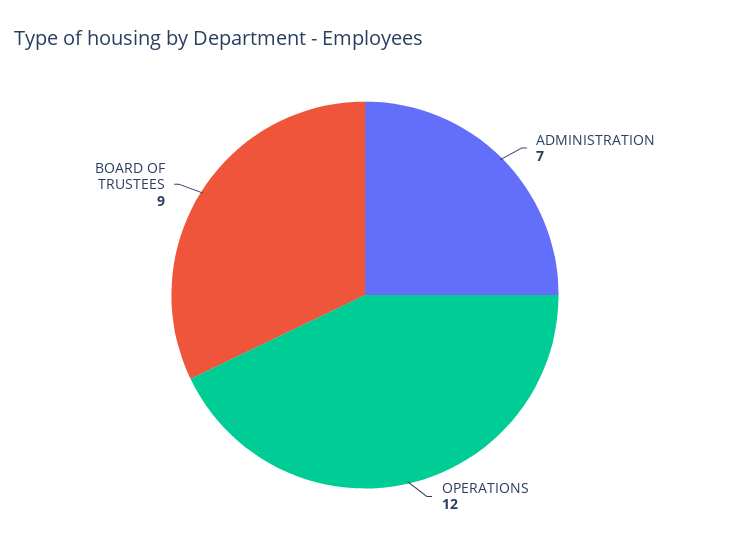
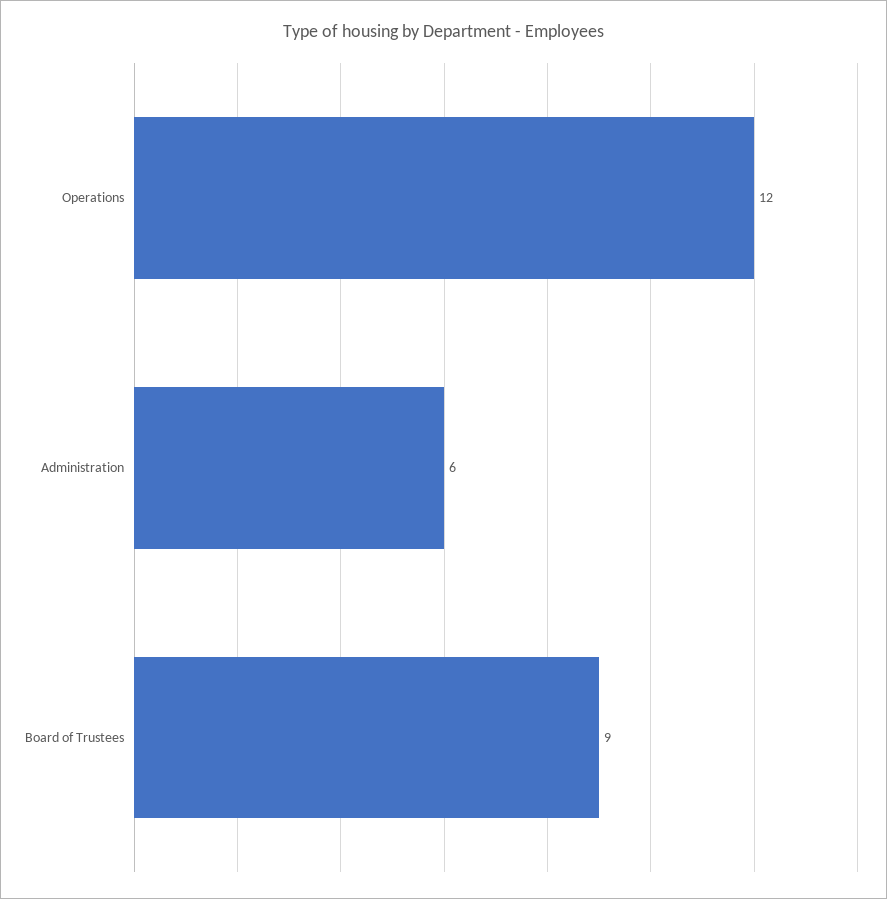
ADMINISTRATION: 7 -> 6

